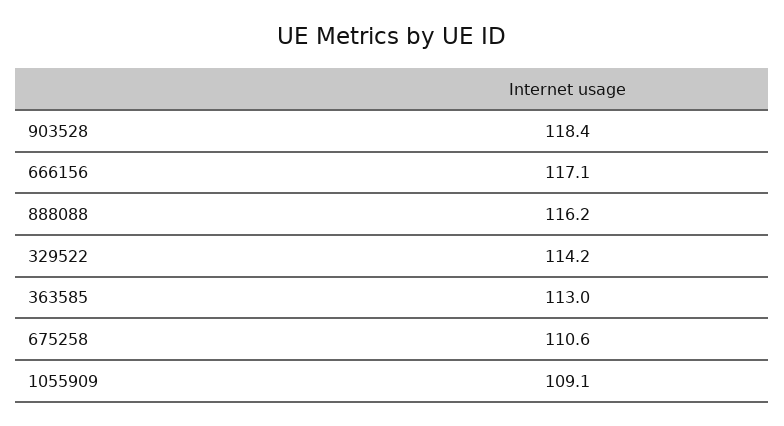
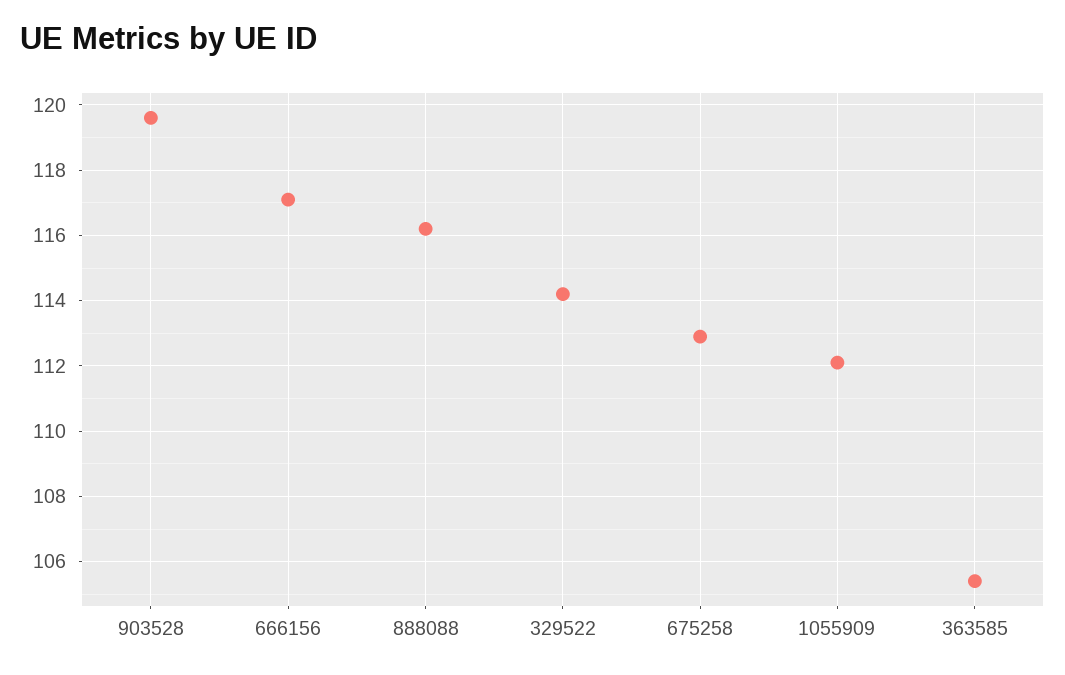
903528: 118.4 -> 119.5
363585: 113 -> 105.5
675258: 110.6 -> 113
1055909: 109.1 -> 112

